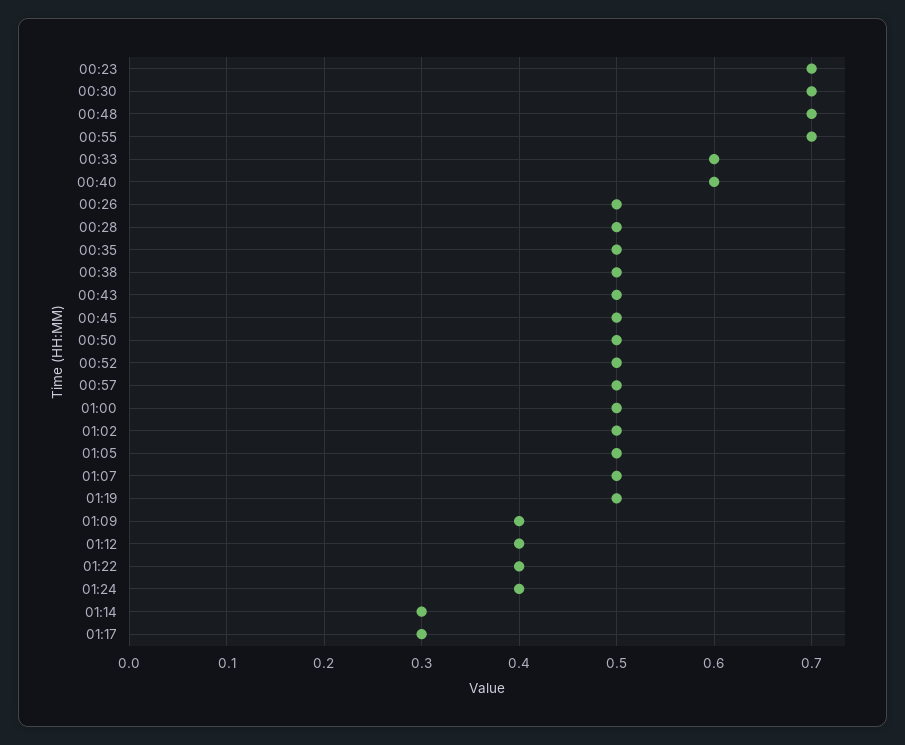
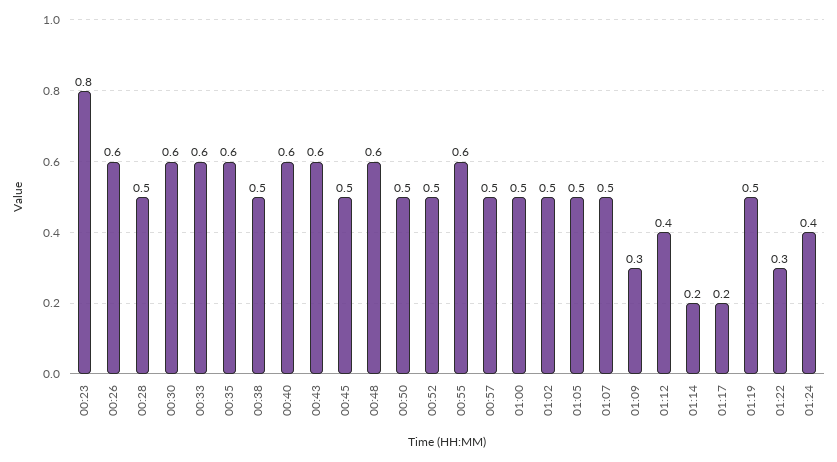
00:23: 0.7 -> 0.8
00:30: 0.7 -> 0.6
00:48: 0.7 -> 0.6
00:55: 0.7 -> 0.6
00:26: 0.5 -> 0.6
00:35: 0.5 -> 0.6
00:43: 0.5 -> 0.6
01:09: 0.4 -> 0.3
01:22: 0.4 -> 0.3
01:14: 0.3 -> 0.2
01:17: 0.3 -> 0.2

